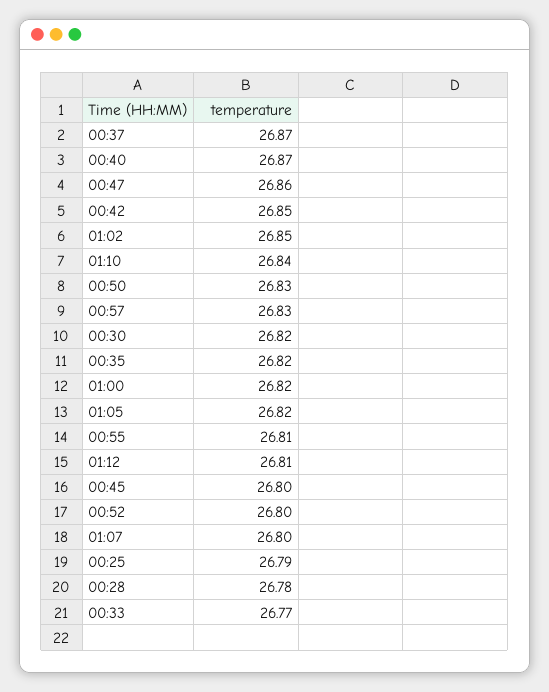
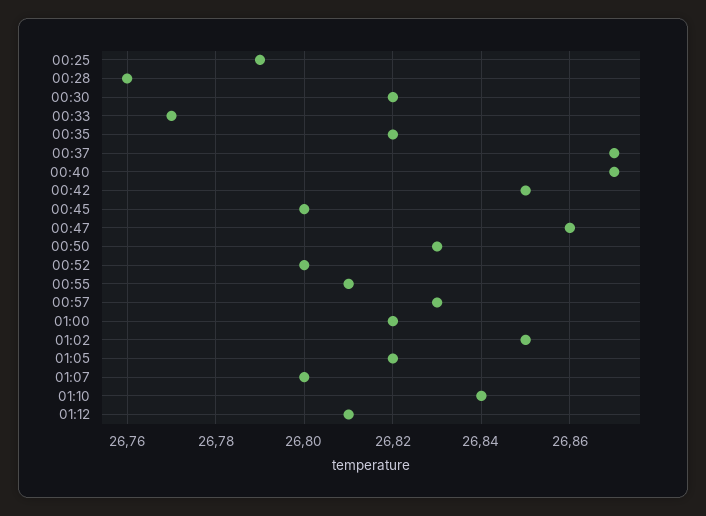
00:28: 26.78 -> 26.76

